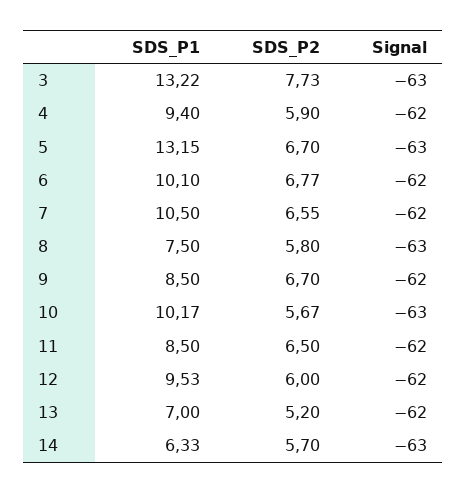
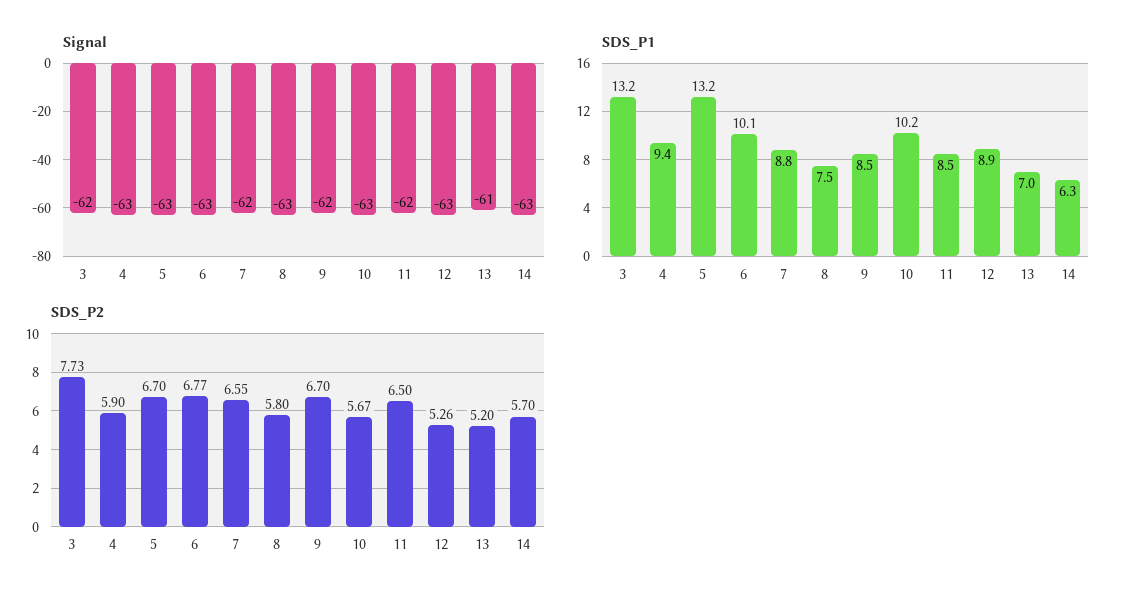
Signal, 3: -63 -> -62
Signal, 4: -62 -> -63
Signal, 6: -62 -> -63
SDS_P1, 7: 10.5 -> 8.8
SDS_P1, 12: 9.53 -> 8.9
SDS_P2, 12: 6 -> 5.26
Signal, 12: -62 -> -63
Signal, 13: -62 -> -61

